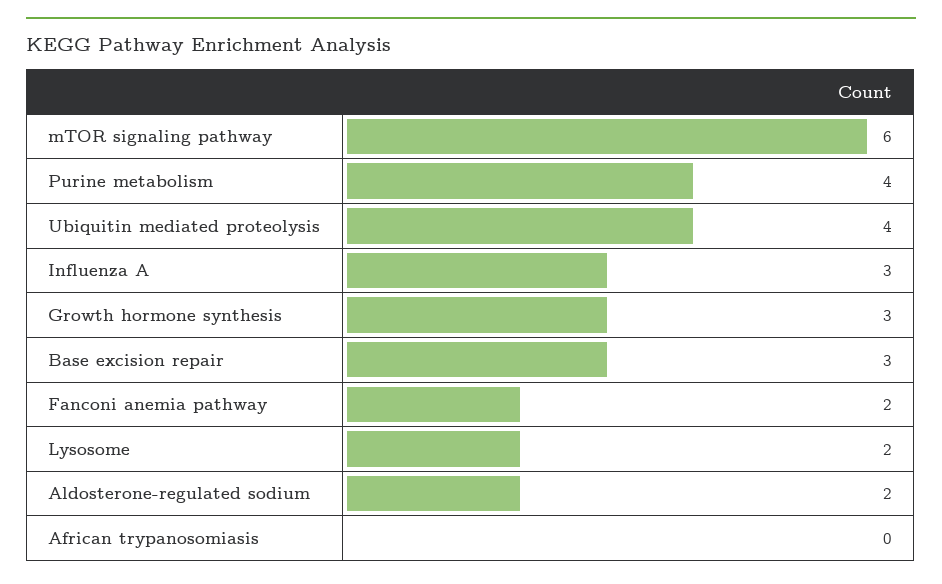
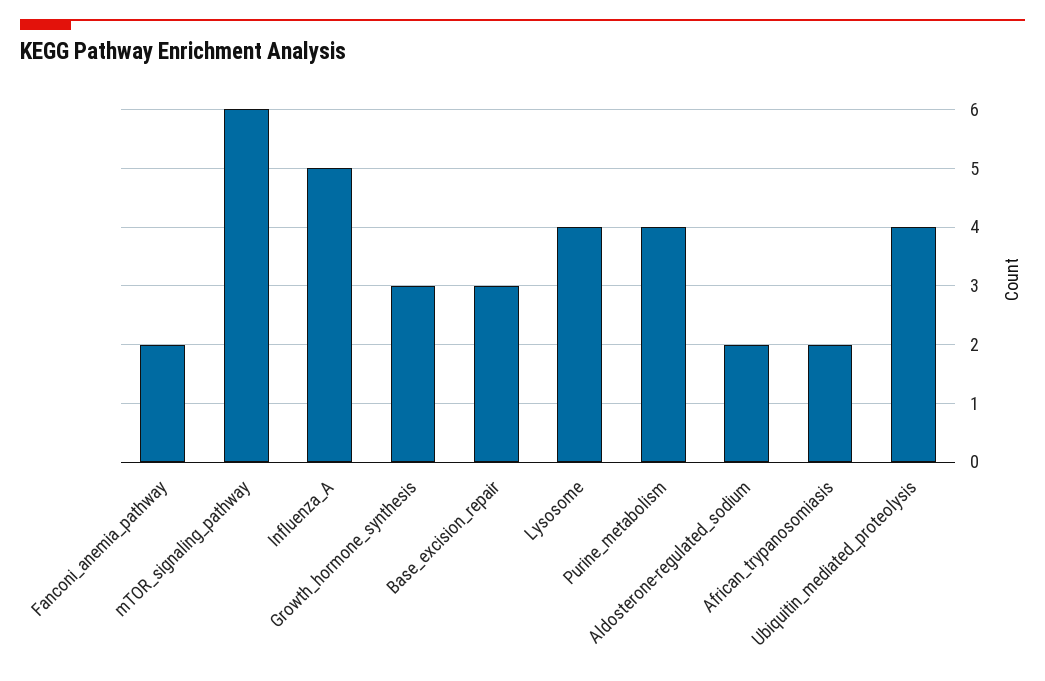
Influenza A: 3 -> 5
Lysosome: 2 -> 4
African trypanosomiasis: 0 -> 2

